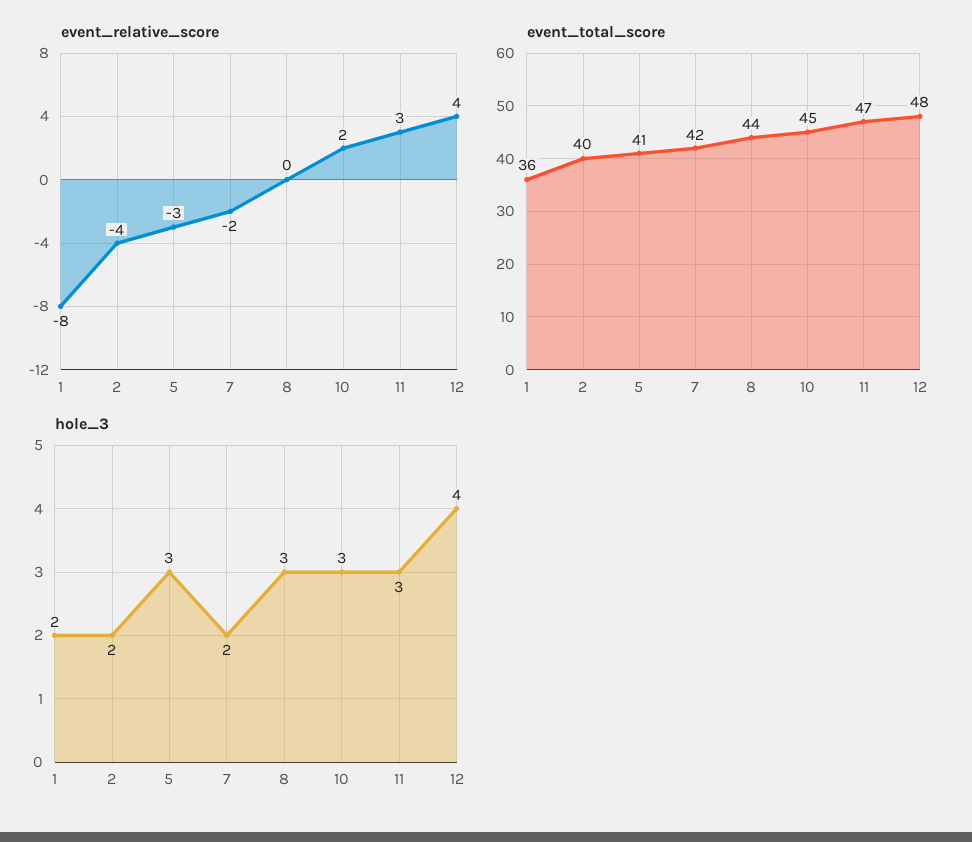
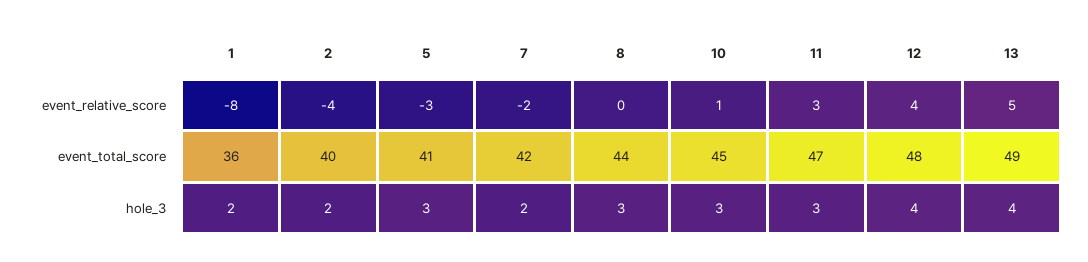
event_relative_score, 10: 2 -> 1
event_relative_score, 13: none -> 5
event_total_score, 13: none -> 49
hole_3, 13: none -> 4

